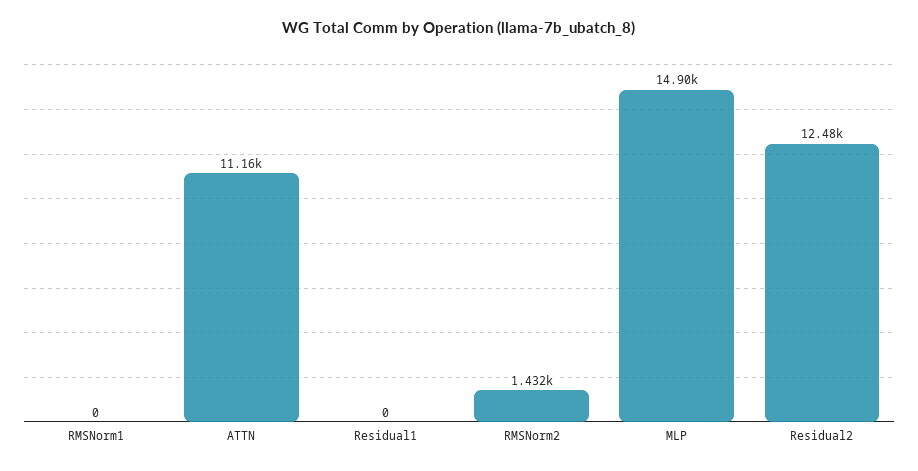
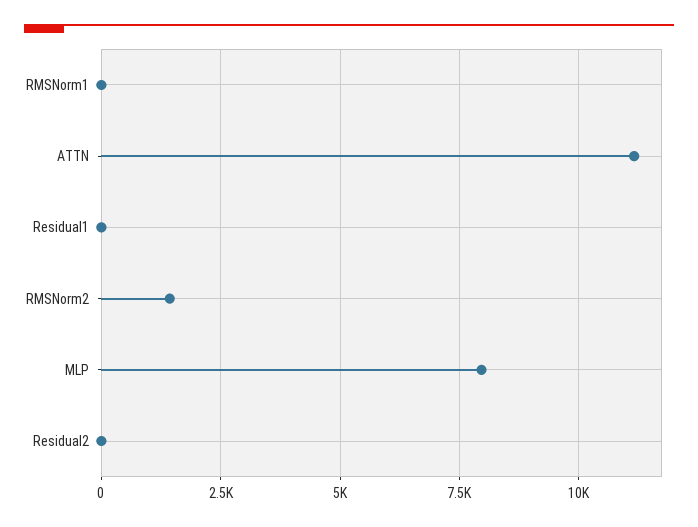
MLP: 14900 -> 8000
Residual2: 12480 -> 0

